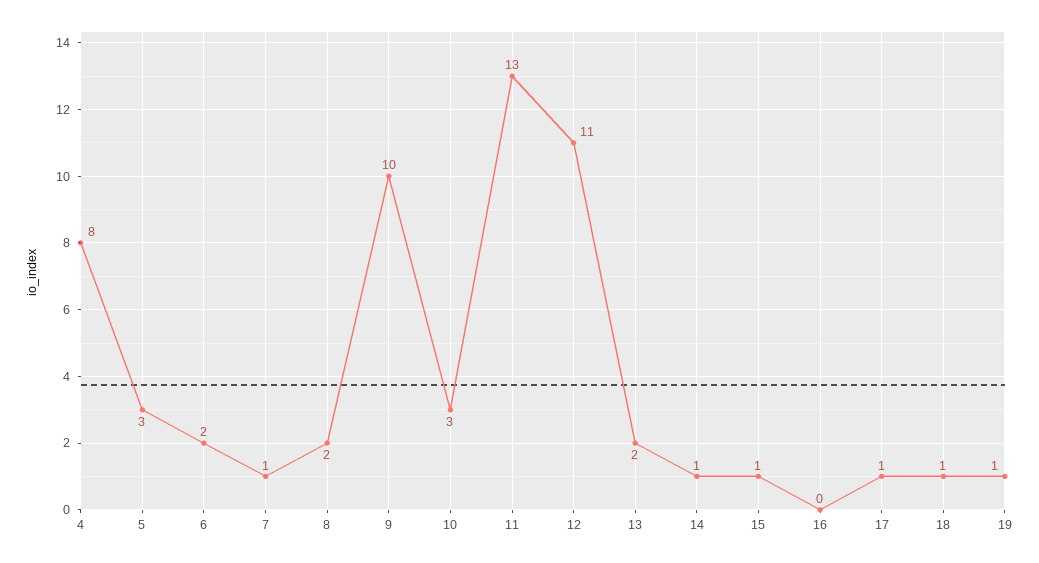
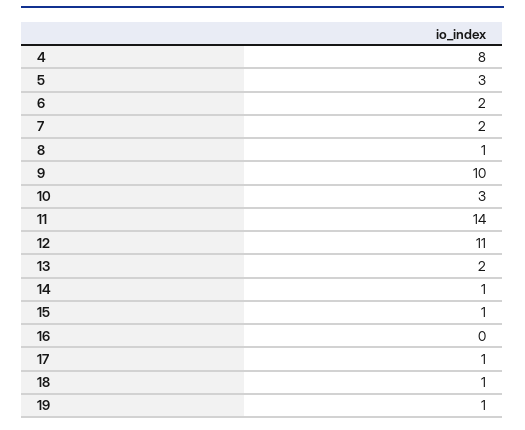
7: 1 -> 2
8: 2 -> 1
11: 13 -> 14

